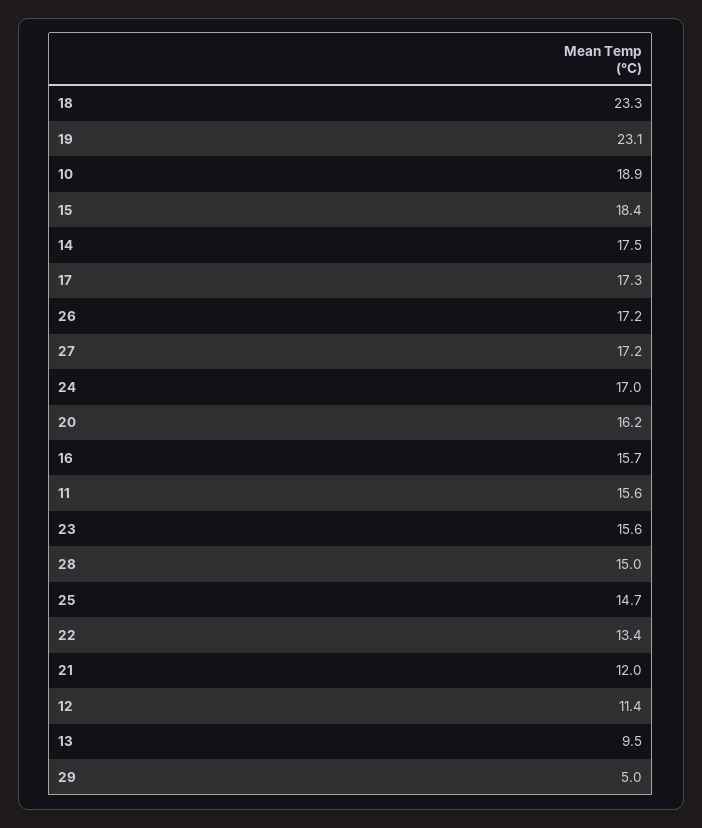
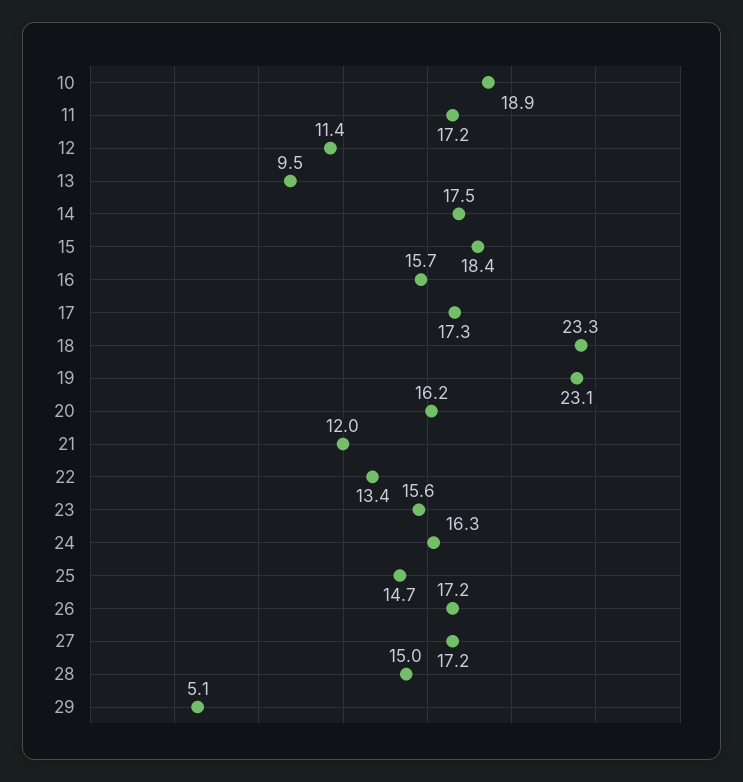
24: 17 -> 16.3
11: 15.6 -> 17.2
29: 5 -> 5.1

